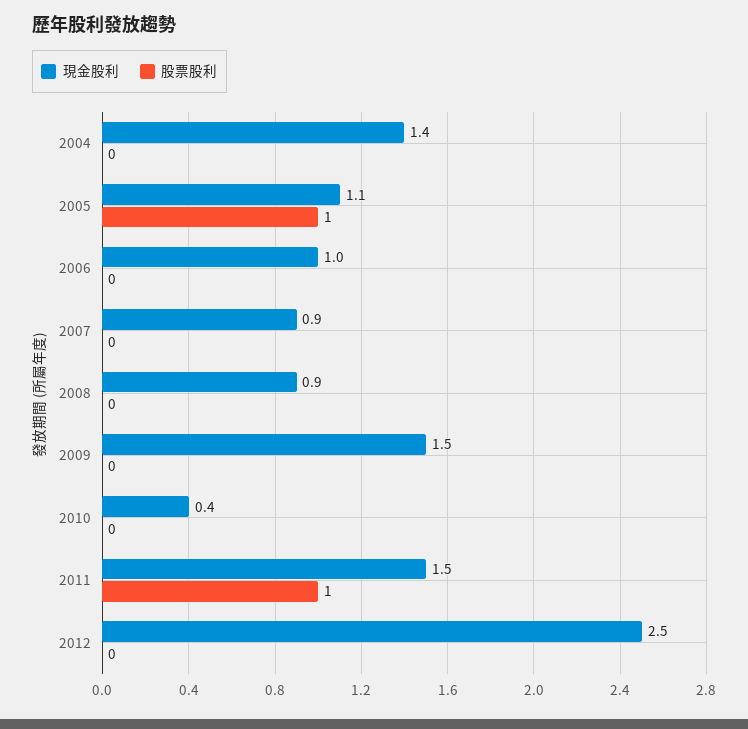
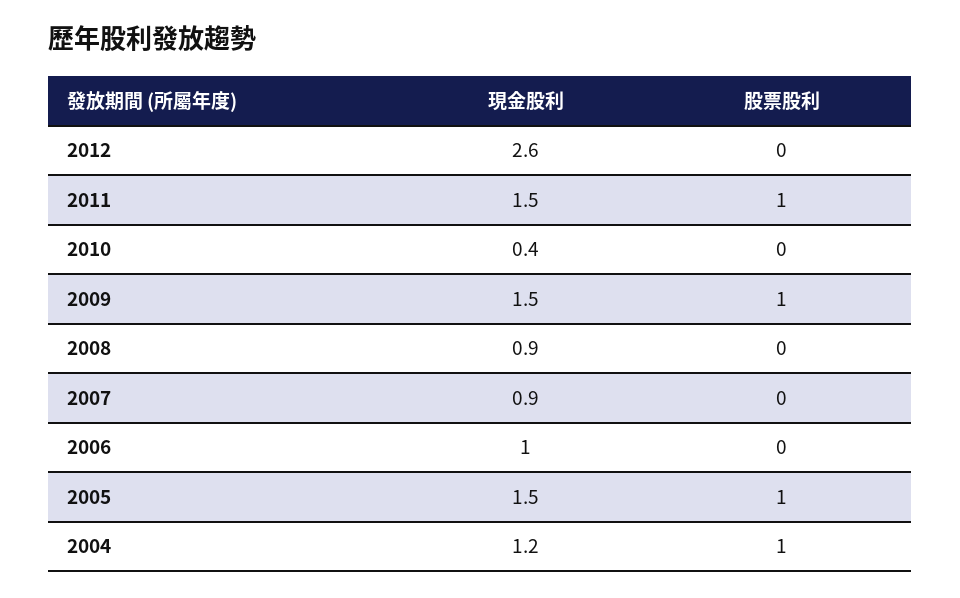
現金股利, 2004: 1.4 -> 1.2
股票股利, 2004: 0 -> 1
現金股利, 2005: 1.1 -> 1.5
股票股利, 2009: 0 -> 1
現金股利, 2012: 2.5 -> 2.6

